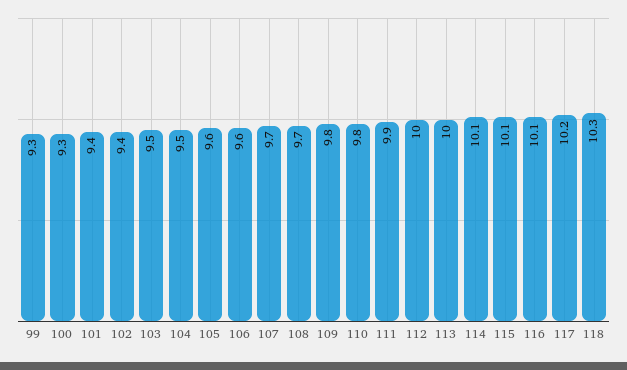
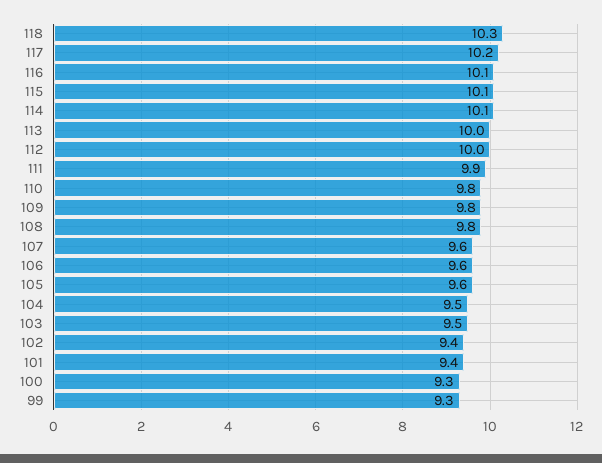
107: 9.7 -> 9.6
108: 9.7 -> 9.8

